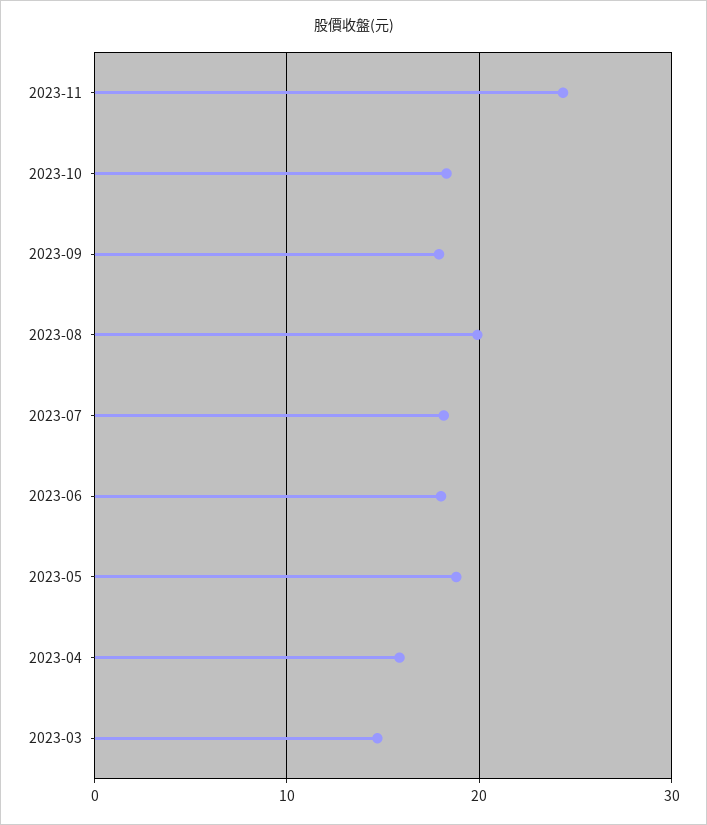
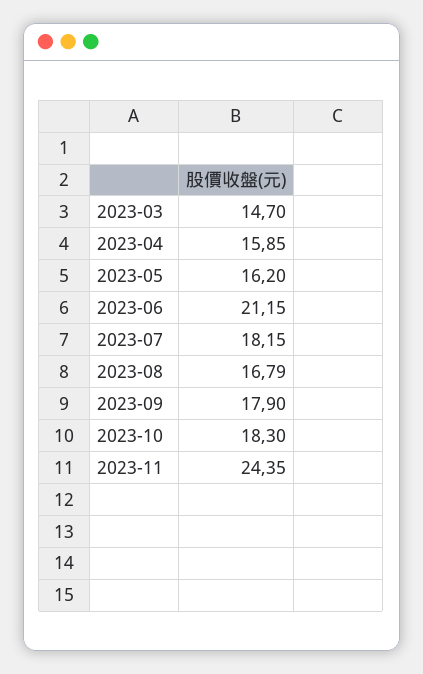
2023-08: 20 -> 16.79
2023-06: 18 -> 21.15
2023-05: 19 -> 16.2

